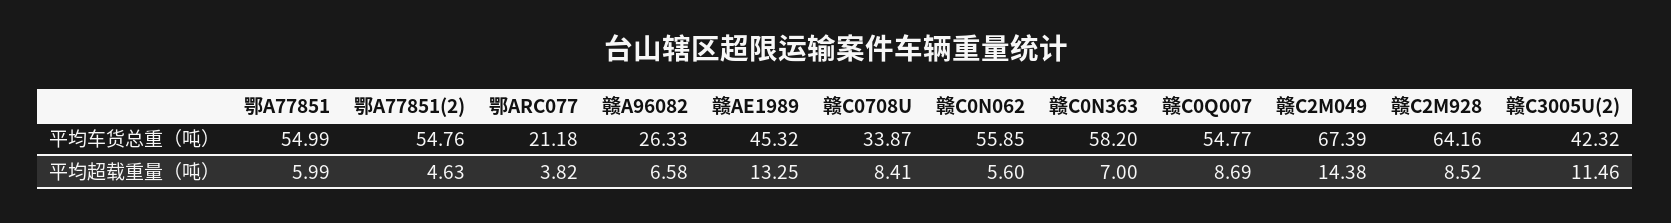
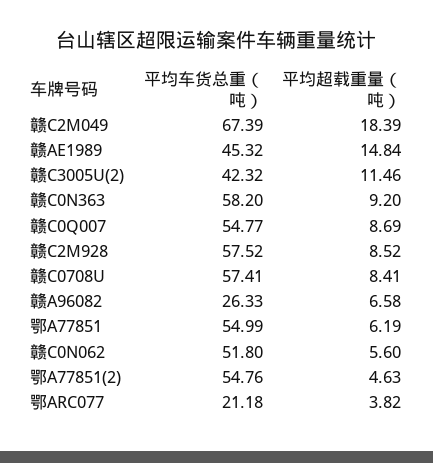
赣C0708U, 平均车货总重（吨）: 33.87 -> 57.41
赣C0N062, 平均车货总重（吨）: 55.85 -> 51.8
赣C2M928, 平均车货总重（吨）: 64.16 -> 57.52
鄂A77851, 平均超载重量（吨）: 5.99 -> 6.19
赣AE1989, 平均超载重量（吨）: 13.25 -> 14.84
赣C0N363, 平均超载重量（吨）: 7 -> 9.2
赣C2M049, 平均超载重量（吨）: 14.38 -> 18.39

